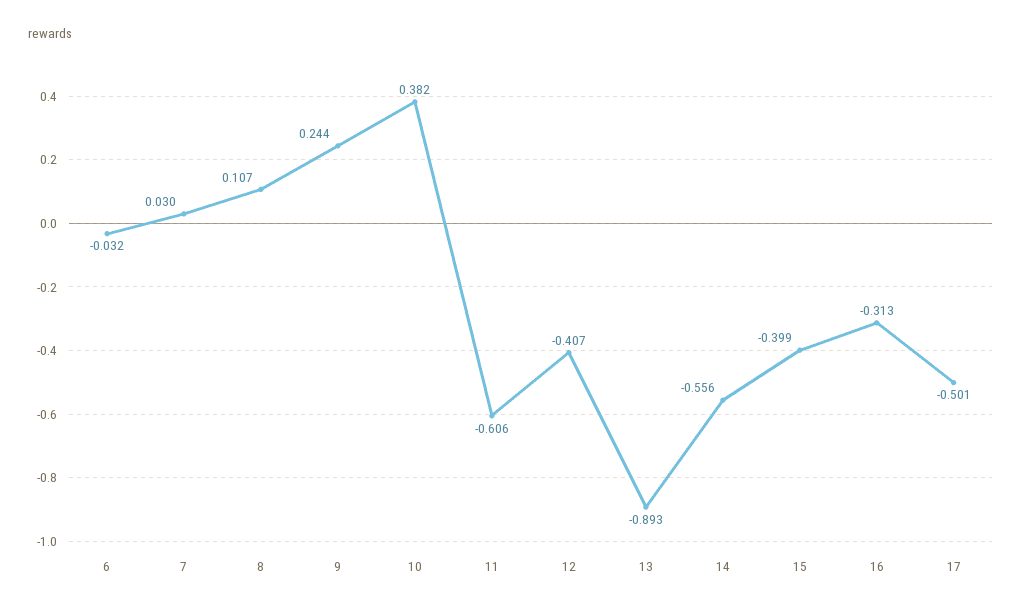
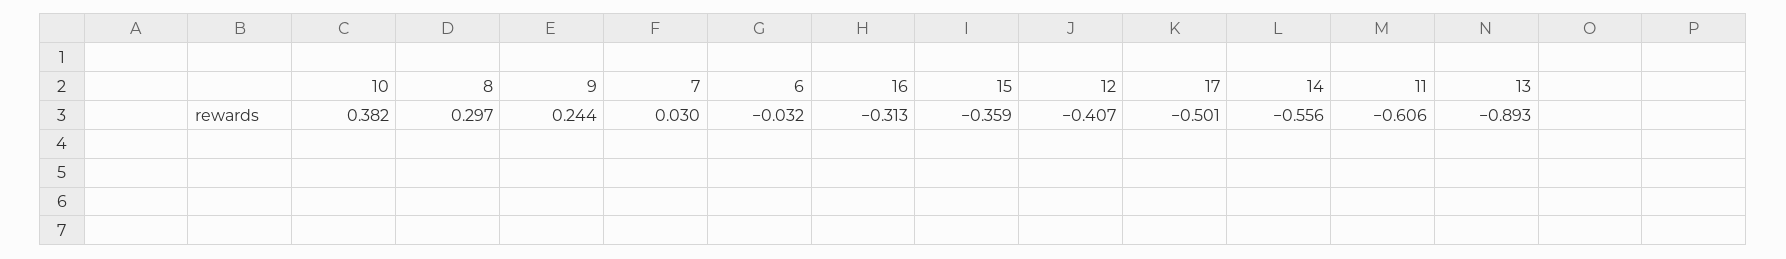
8: 0.107 -> 0.297
15: -0.399 -> -0.359

